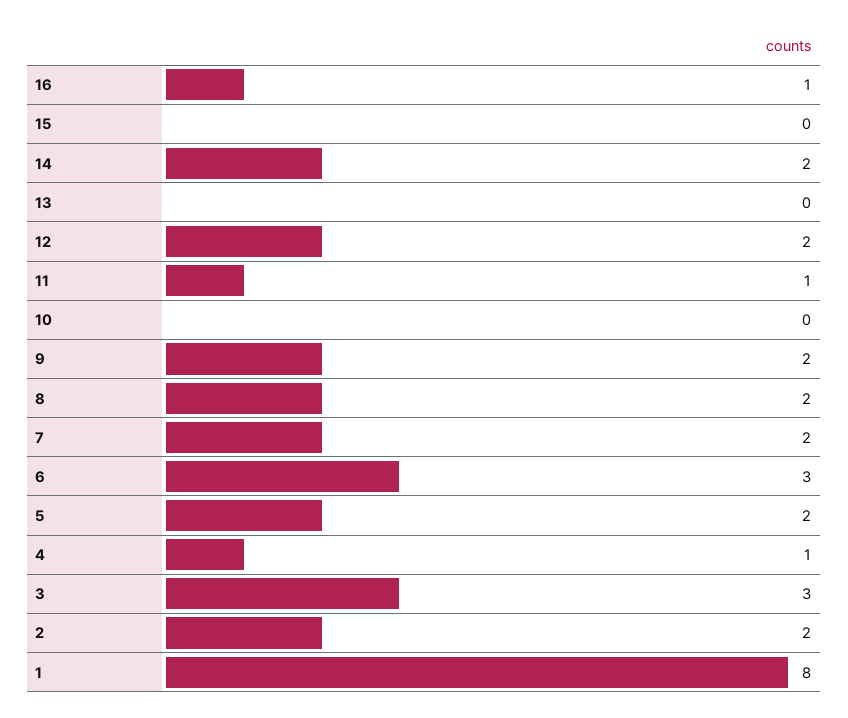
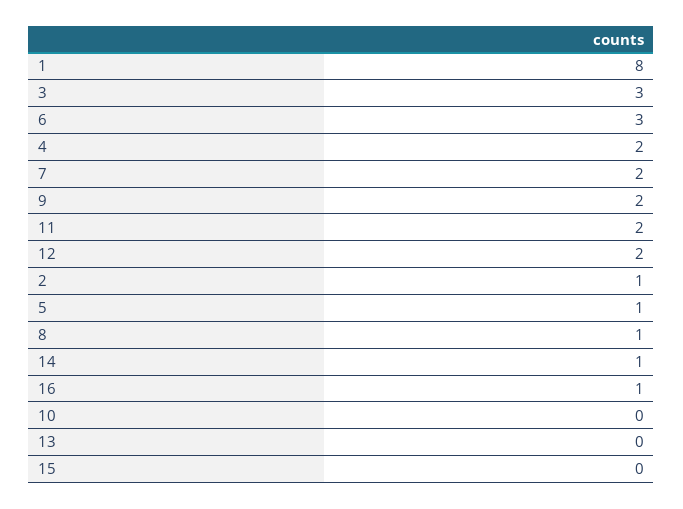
14: 2 -> 1
11: 1 -> 2
8: 2 -> 1
5: 2 -> 1
4: 1 -> 2
2: 2 -> 1

